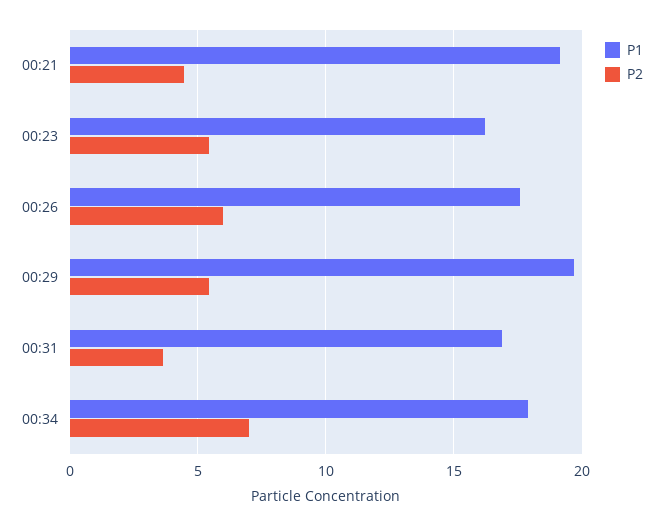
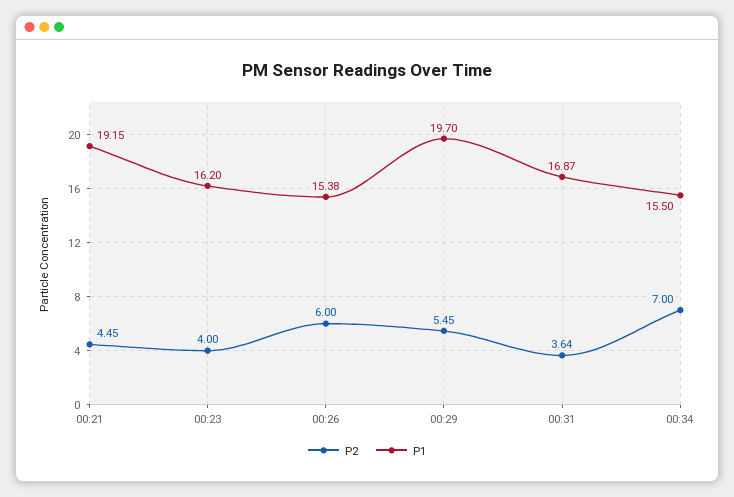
P2, 00:23: 5.5 -> 4
P1, 00:26: 17.5 -> 15.38
P1, 00:34: 18 -> 15.5

